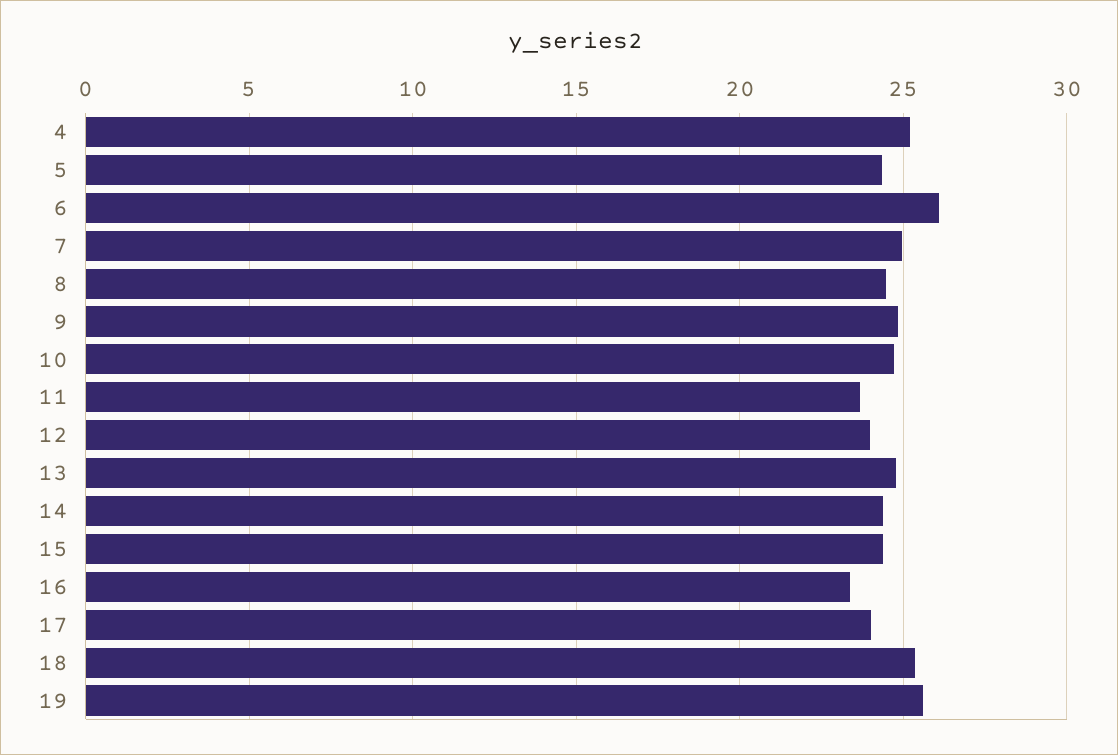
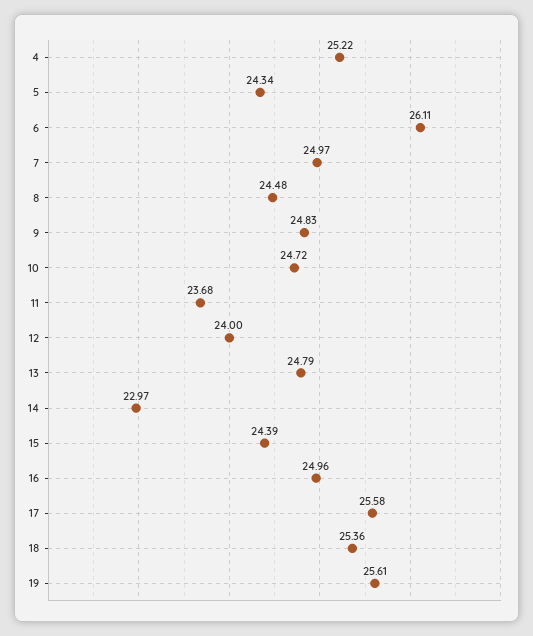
14: 24.5 -> 22.97
16: 23.5 -> 24.96
17: 24 -> 25.58

